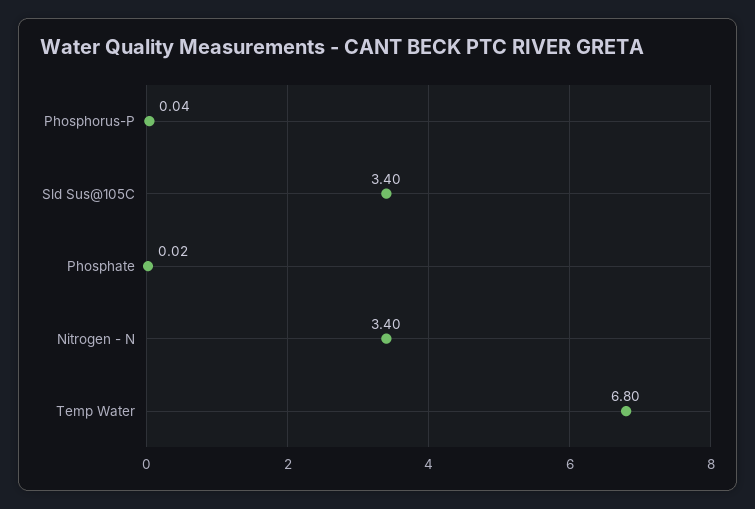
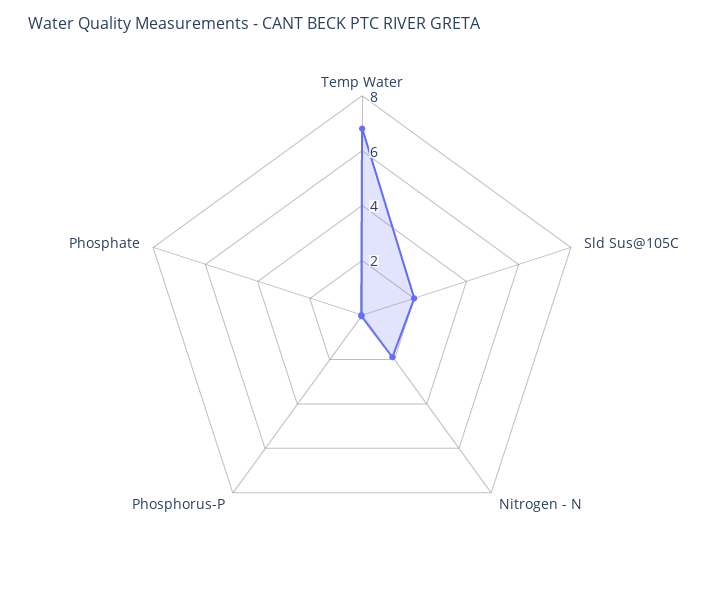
Sld Sus@105C: 3.4 -> 2
Nitrogen - N: 3.4 -> 2

